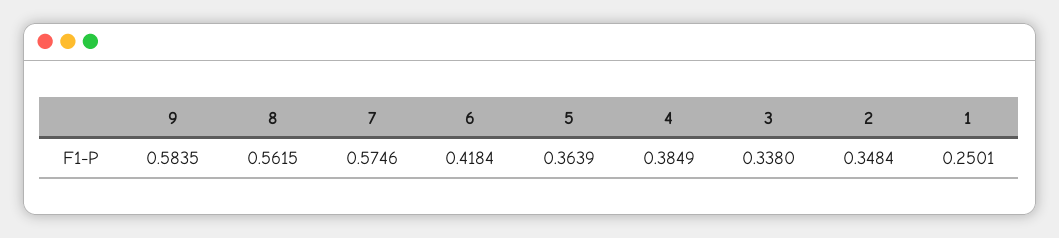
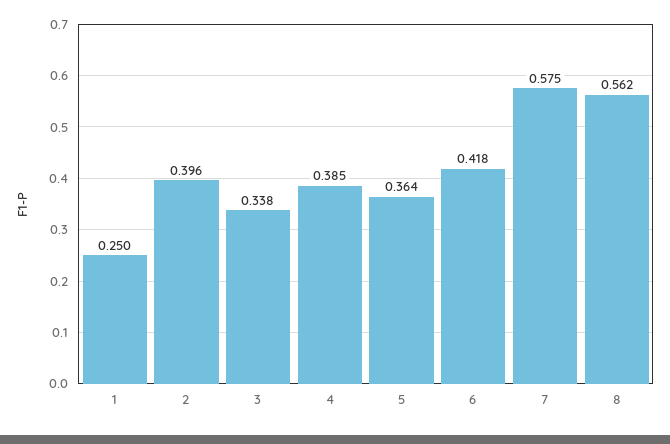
9: 0.5835 -> none
2: 0.3484 -> 0.396

